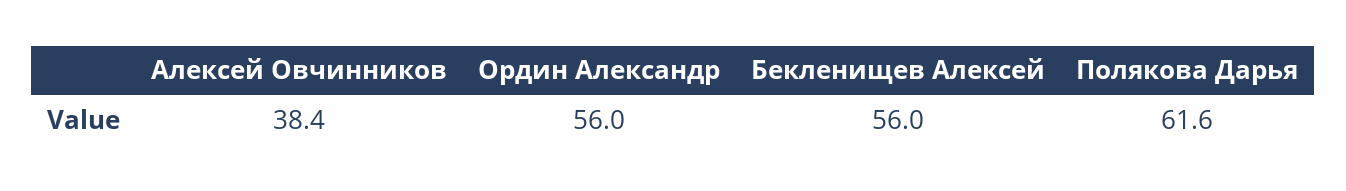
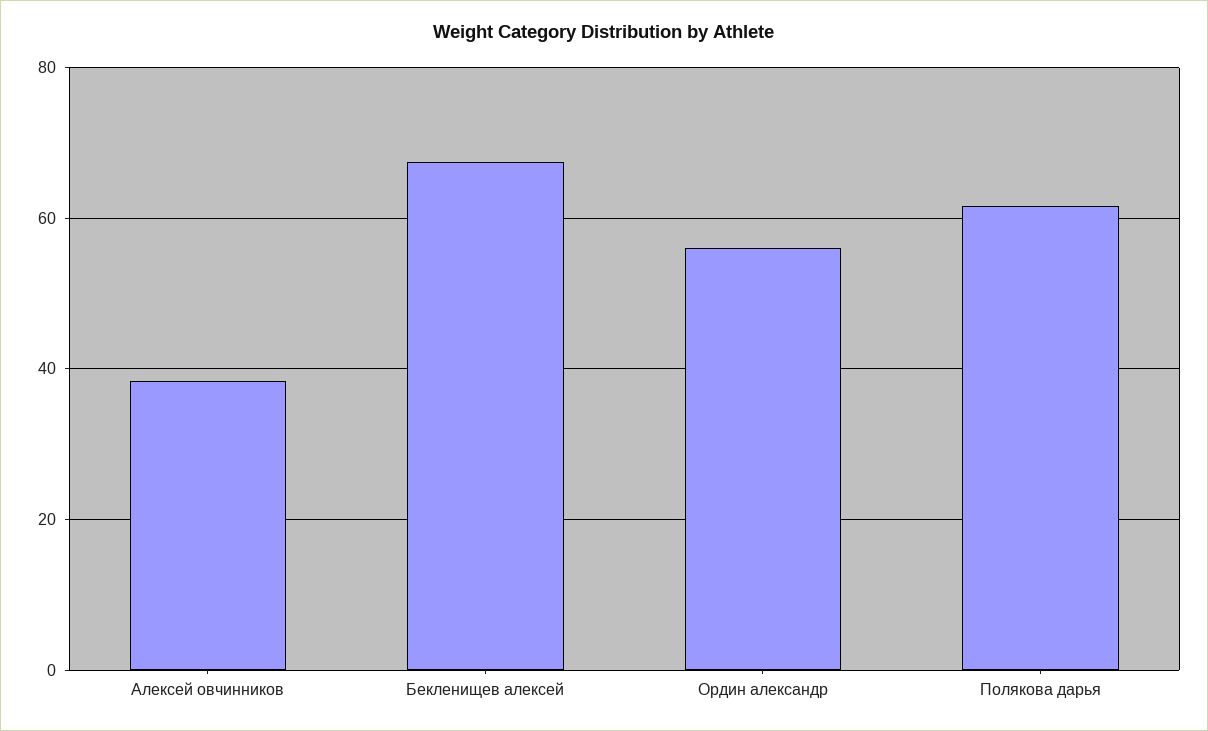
Бекленищев Алексей: 56 -> 68

